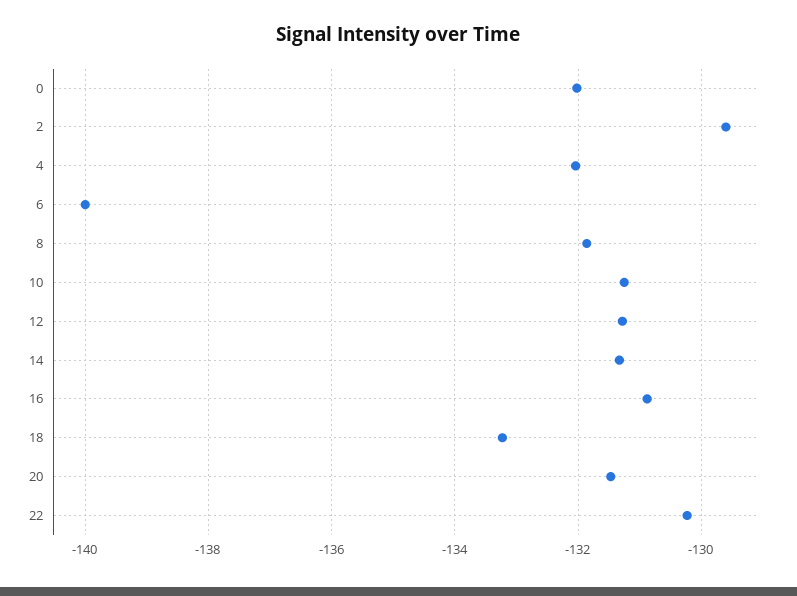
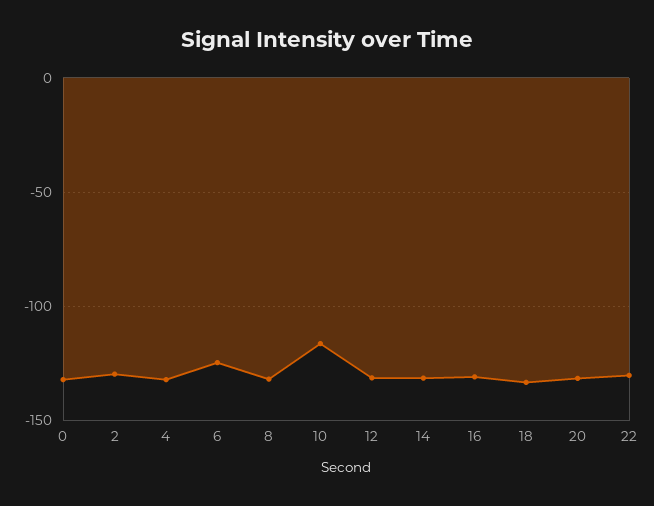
6: -140 -> -125
10: -131.2 -> -115

